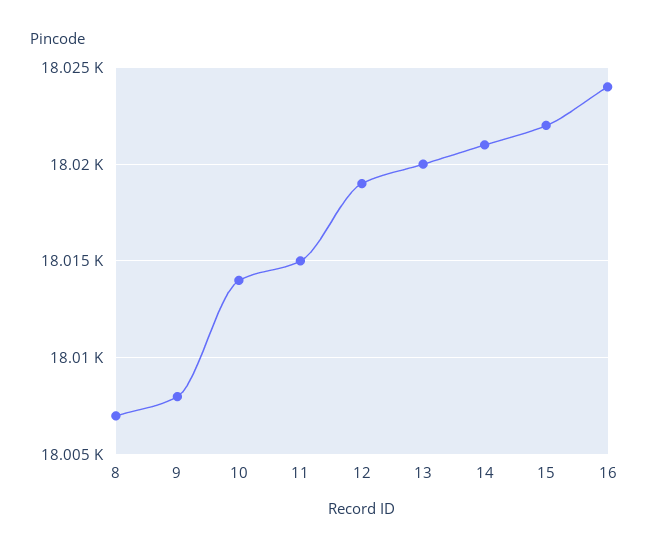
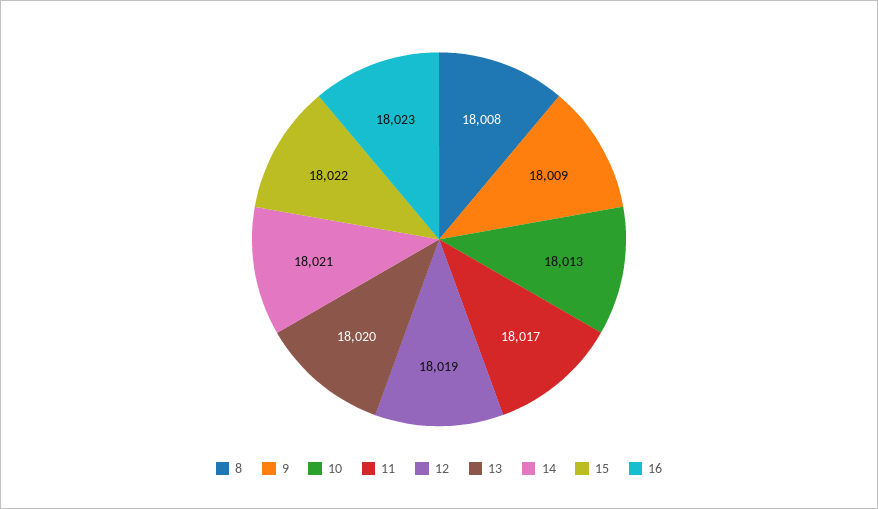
8: 18007 -> 18008
9: 18008 -> 18009
10: 18014 -> 18013
11: 18015 -> 18017
16: 18024 -> 18023

